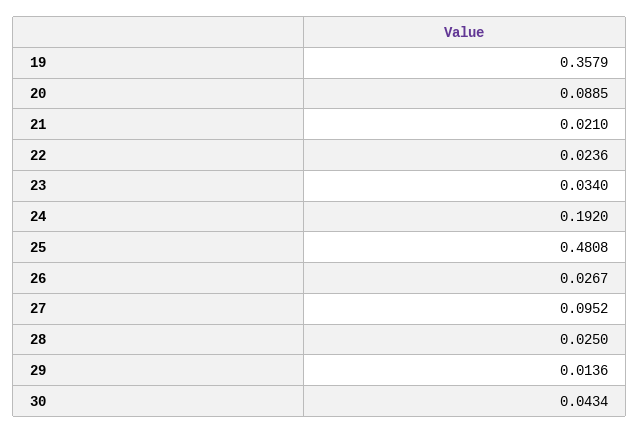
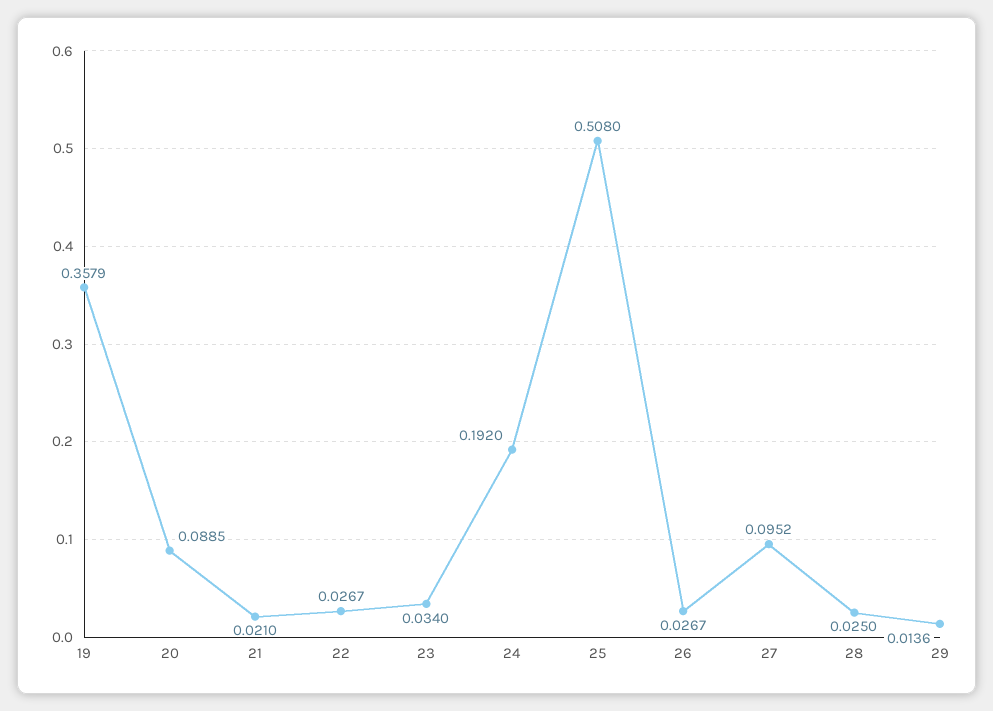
22: 0.0236 -> 0.0267
25: 0.4808 -> 0.508
30: 0.0434 -> none

